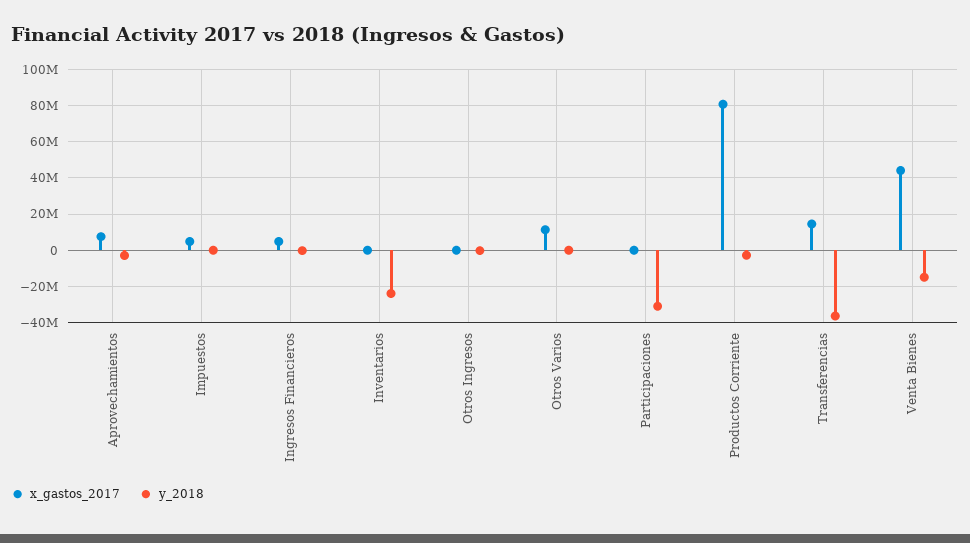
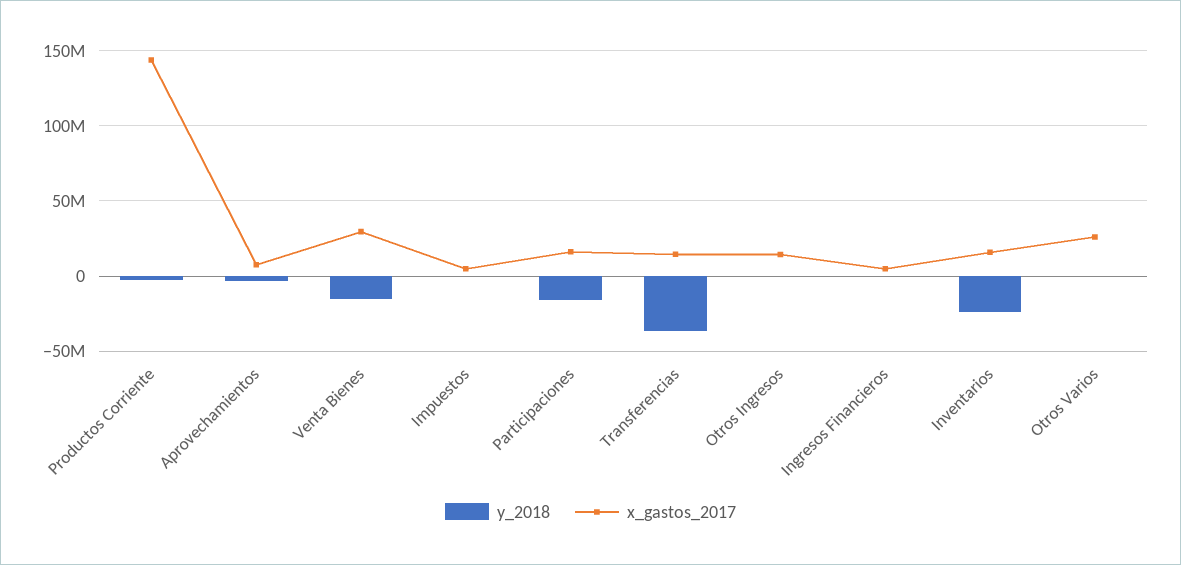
x_gastos_2017, Inventarios: 0 -> 15000000
x_gastos_2017, Otros Ingresos: 0 -> 15000000
x_gastos_2017, Otros Varios: 10000000 -> 25000000
x_gastos_2017, Participaciones: 0 -> 15000000
y_2018, Participaciones: -30000000 -> -15000000
x_gastos_2017, Productos Corriente: 80000000 -> 145000000
x_gastos_2017, Venta Bienes: 45000000 -> 30000000

